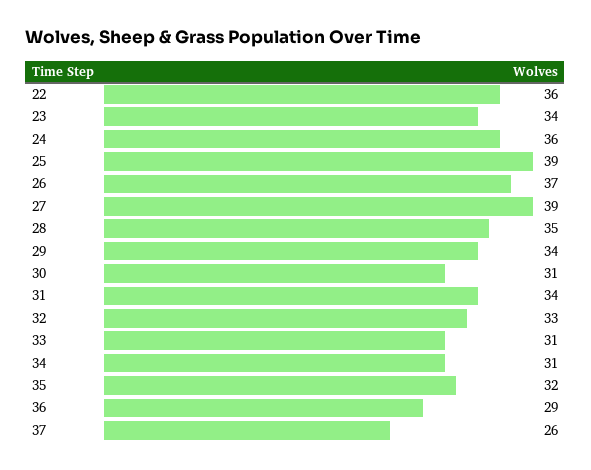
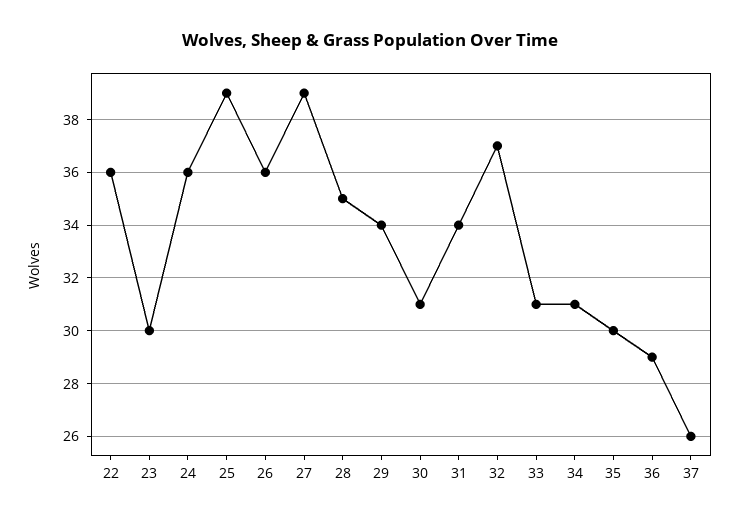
23: 34 -> 30
26: 37 -> 36
32: 33 -> 37
35: 32 -> 30

